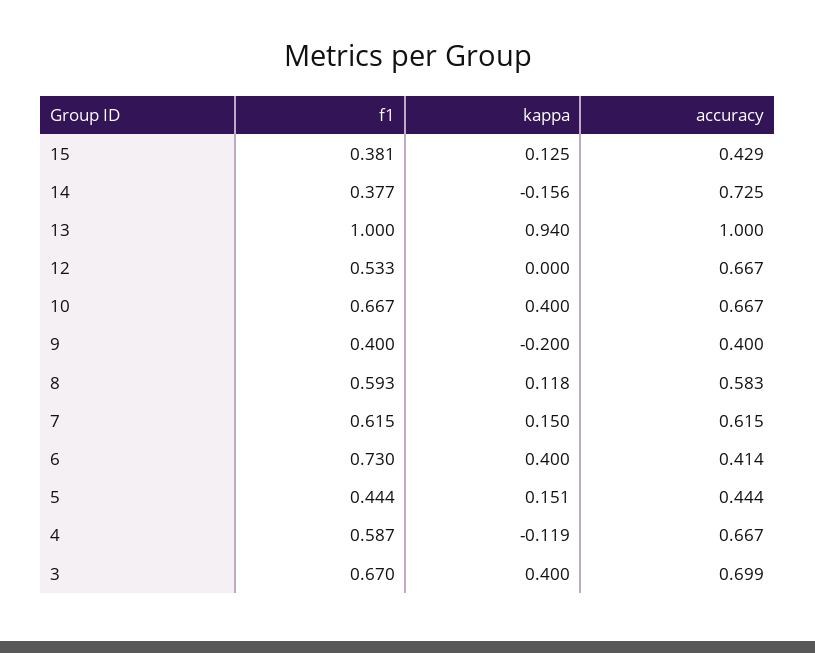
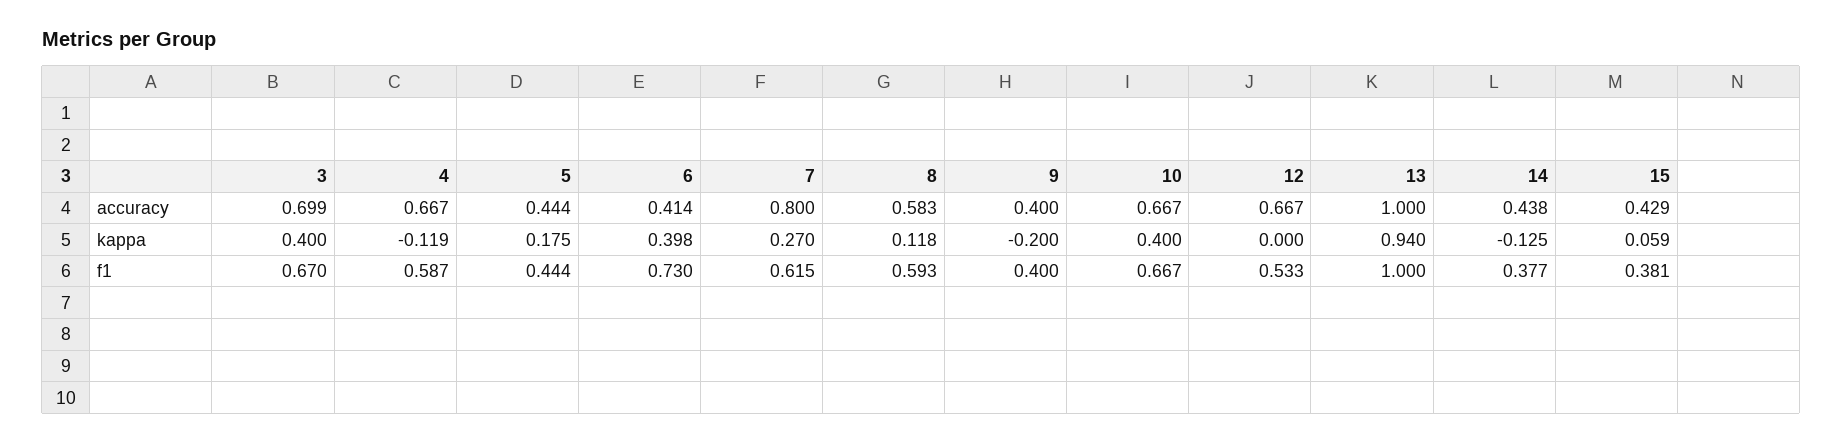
kappa, 15: 0.125 -> 0.059
kappa, 14: -0.156 -> -0.125
accuracy, 14: 0.725 -> 0.438
kappa, 7: 0.15 -> 0.27
accuracy, 7: 0.615 -> 0.8
kappa, 6: 0.4 -> 0.398
kappa, 5: 0.151 -> 0.175

